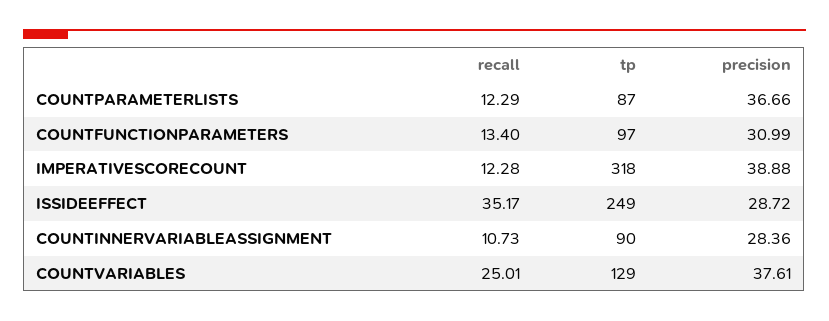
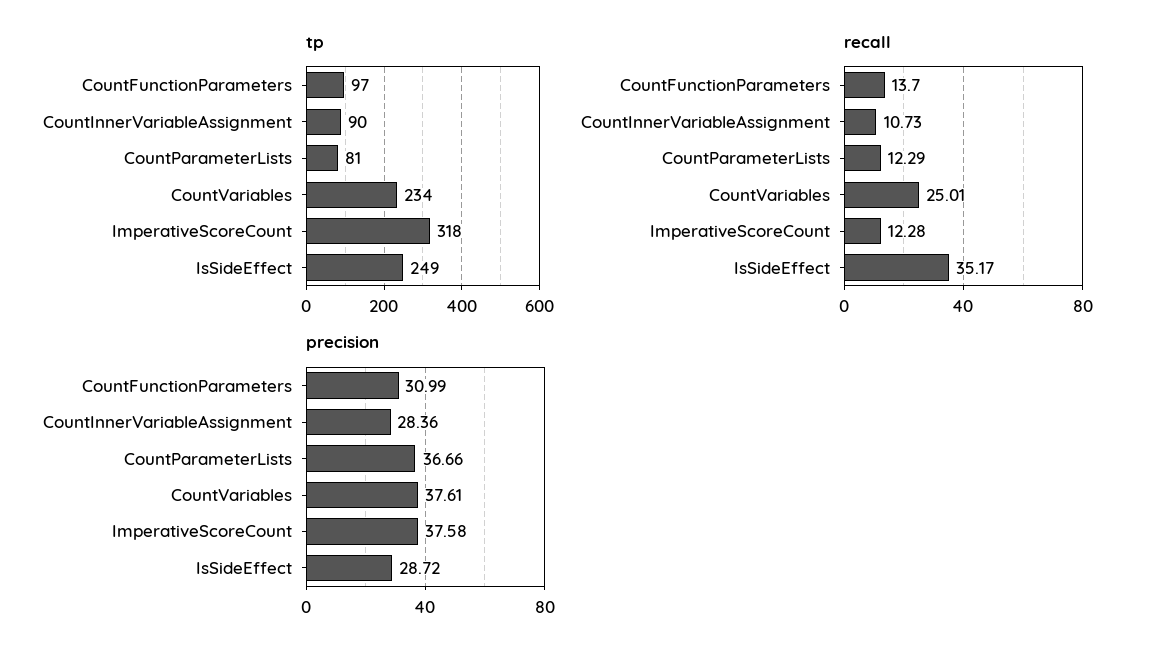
tp, COUNTPARAMETERLISTS: 87 -> 81
recall, COUNTFUNCTIONPARAMETERS: 13.4 -> 13.7
precision, IMPERATIVESCORECOUNT: 38.88 -> 37.58
tp, COUNTVARIABLES: 129 -> 234

